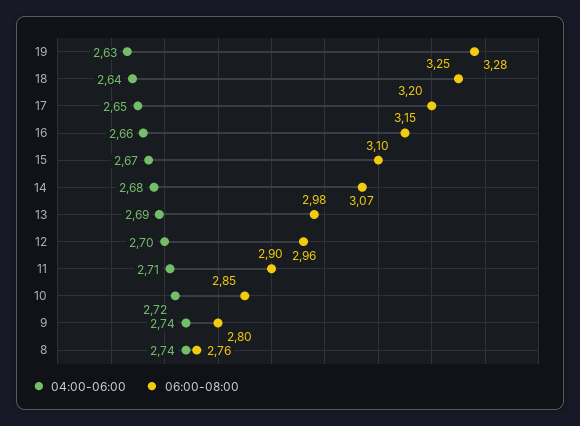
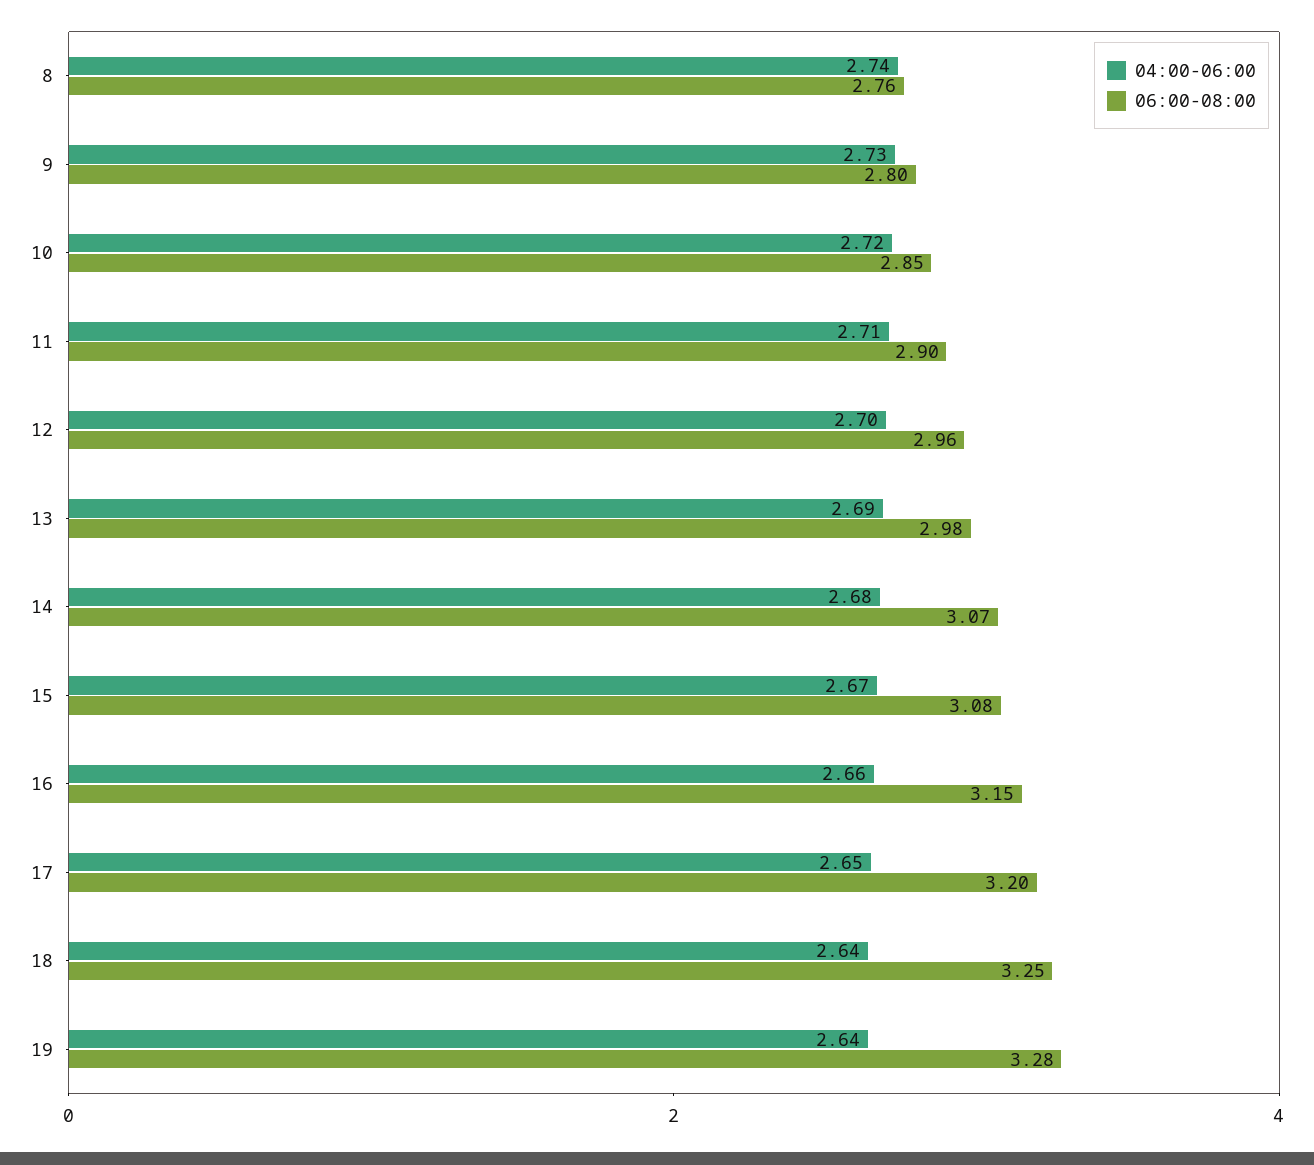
04:00-06:00, 19: 2.63 -> 2.64
06:00-08:00, 15: 3.1 -> 3.08
04:00-06:00, 9: 2.74 -> 2.73

